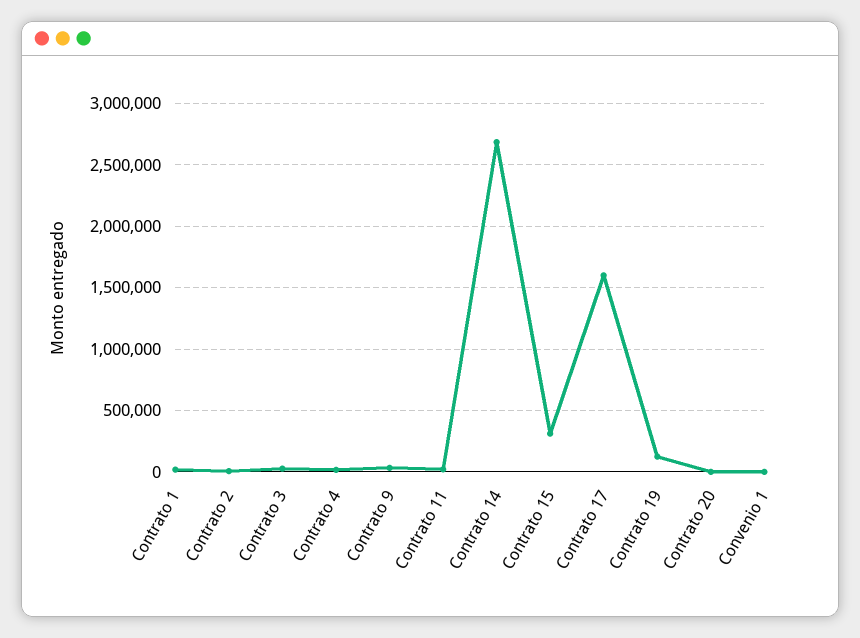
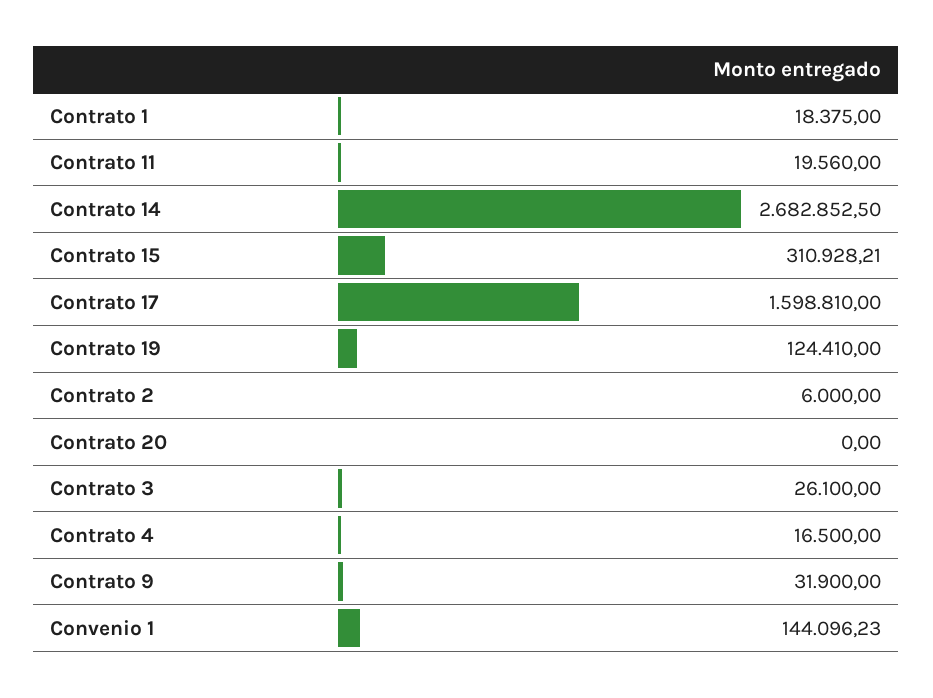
Convenio 1: 0 -> 144096.23

